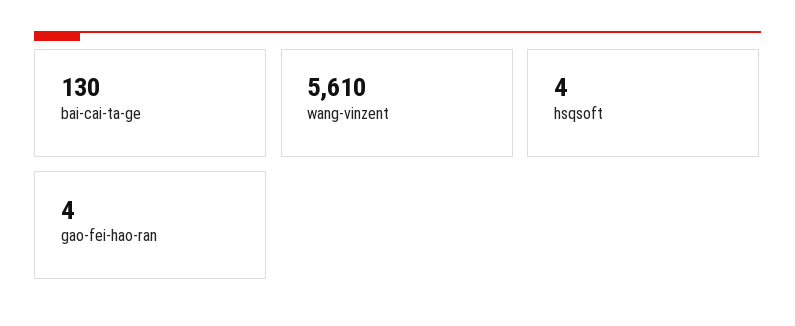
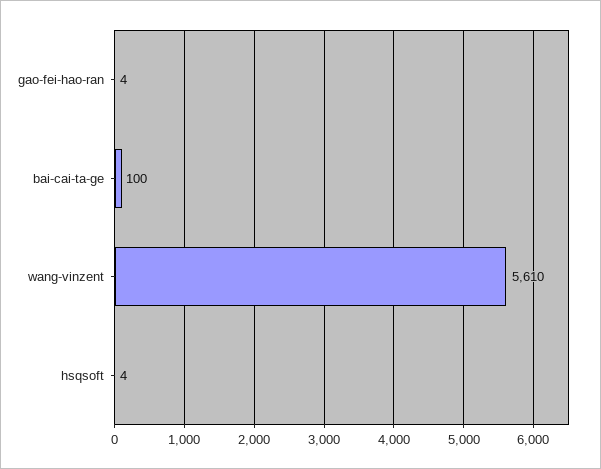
bai-cai-ta-ge: 130 -> 100

